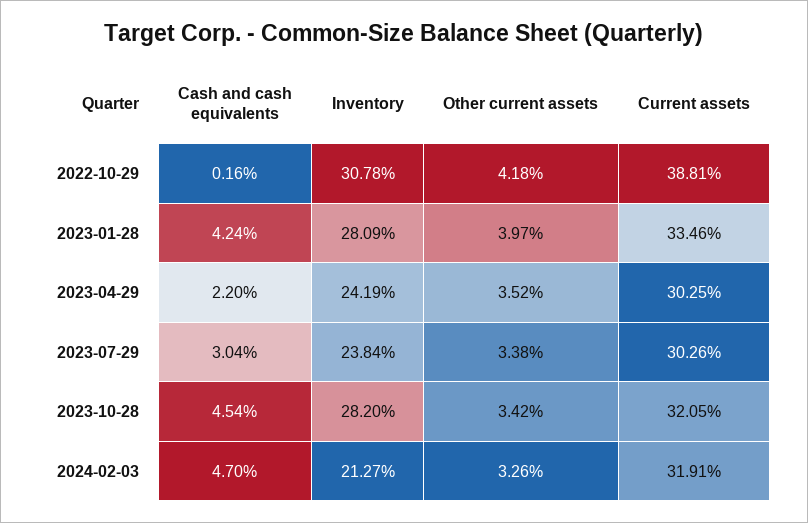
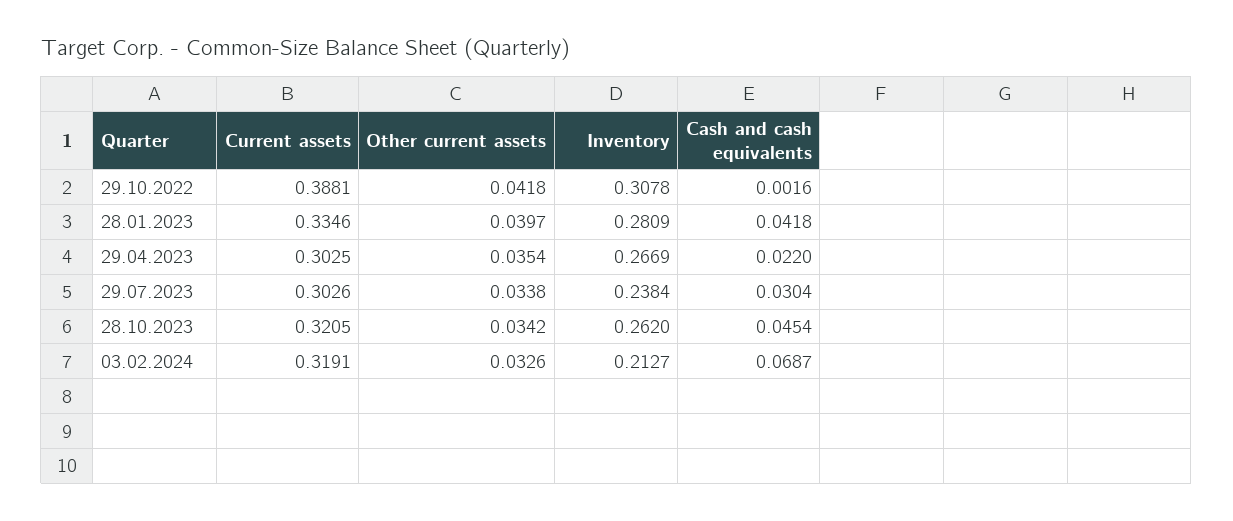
Cash and cash equivalents, 2023-01-28: 0.0424 -> 0.0418
Inventory, 2023-04-29: 0.2419 -> 0.2669
Other current assets, 2023-04-29: 0.0352 -> 0.0354
Inventory, 2023-10-28: 0.282 -> 0.262
Cash and cash equivalents, 2024-02-03: 0.047 -> 0.0687

